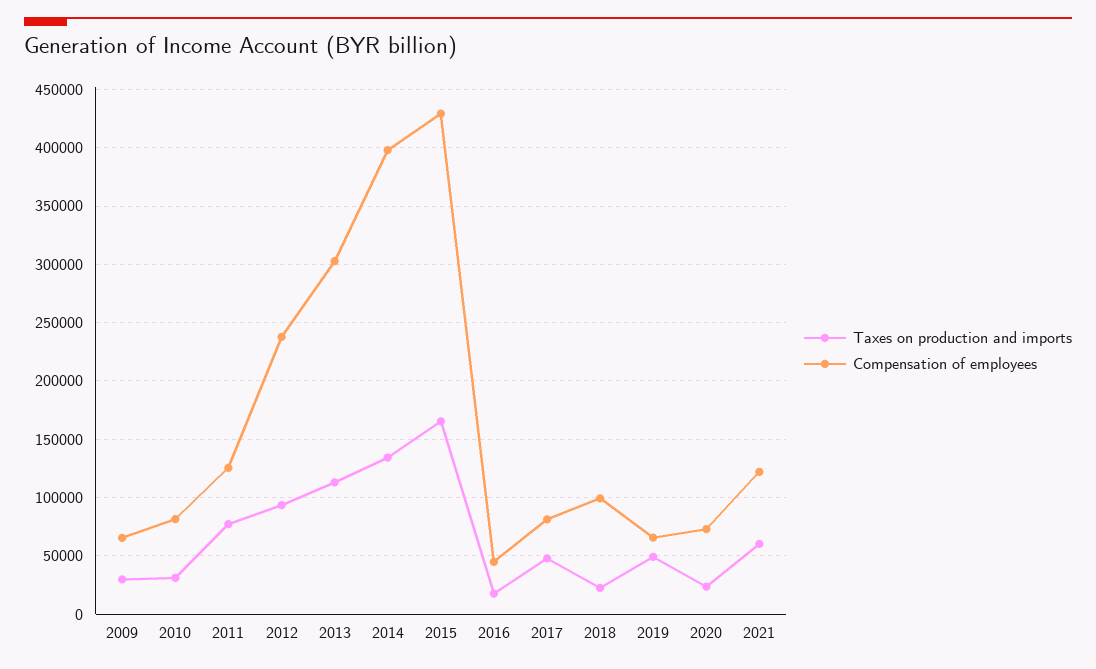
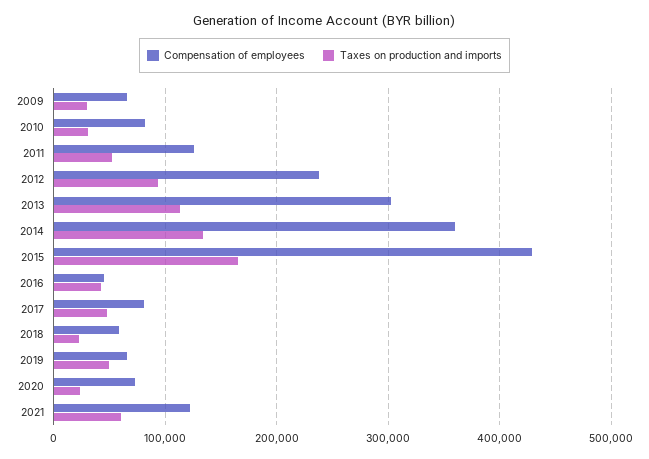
Taxes on production and imports, 2011: 80000 -> 50000
Compensation of employees, 2014: 400000 -> 360000
Taxes on production and imports, 2016: 20000 -> 40000
Compensation of employees, 2018: 100000 -> 60000

